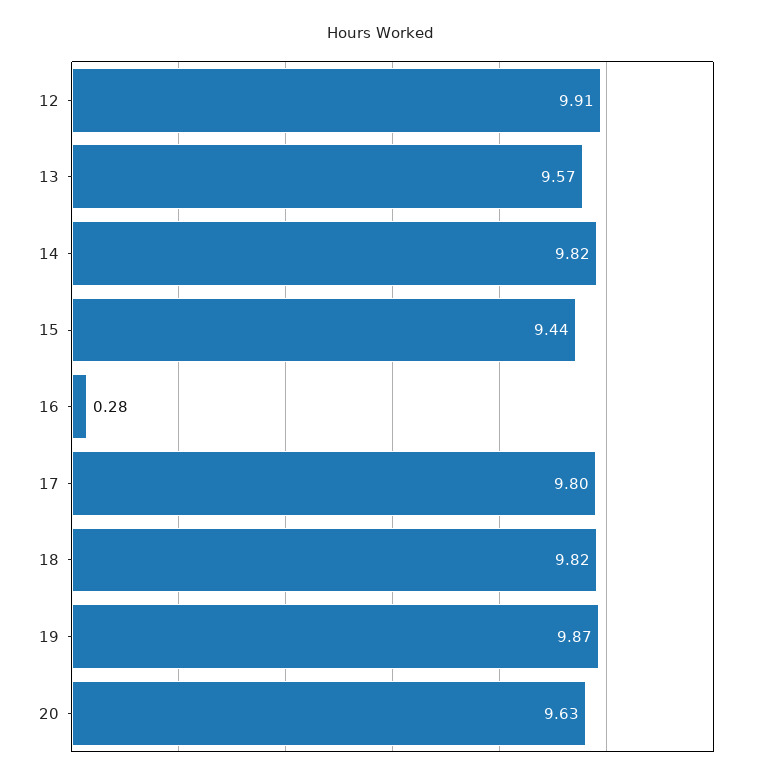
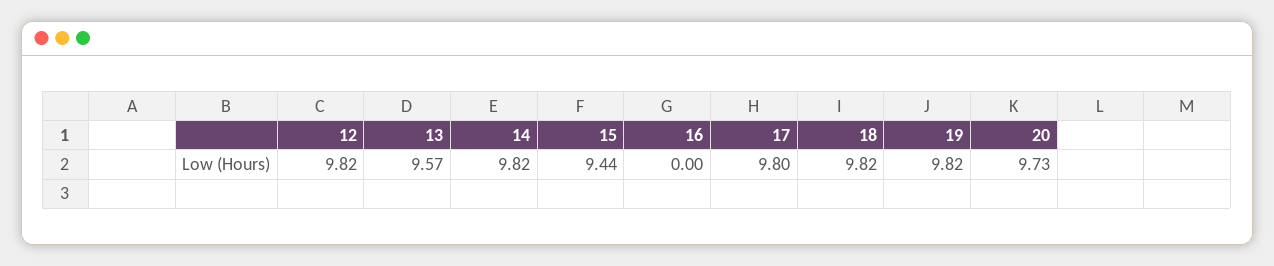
12: 9.91 -> 9.82
16: 0.28 -> 0
19: 9.87 -> 9.82
20: 9.63 -> 9.73

